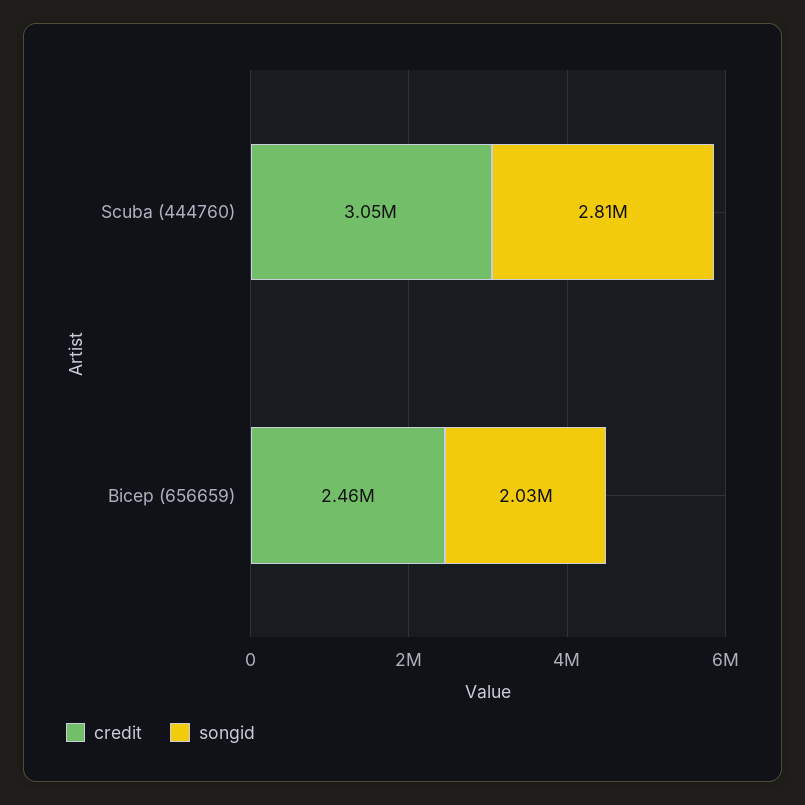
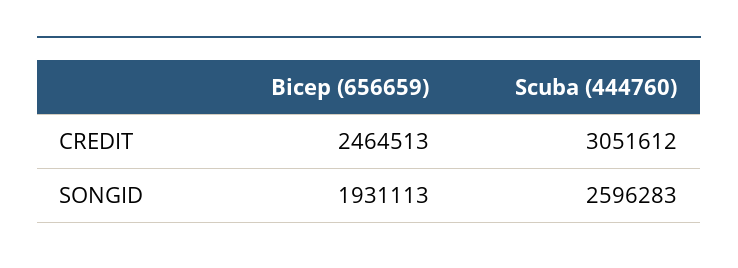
songid, Scuba (444760): 2810000 -> 2596283
songid, Bicep (656659): 2030000 -> 1931113

